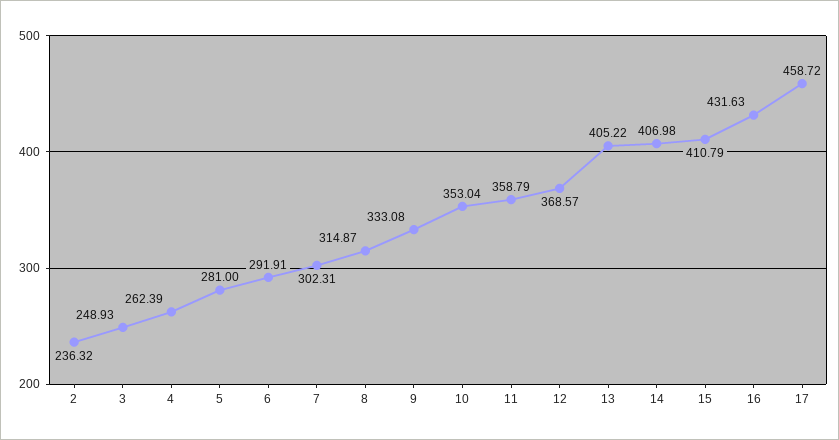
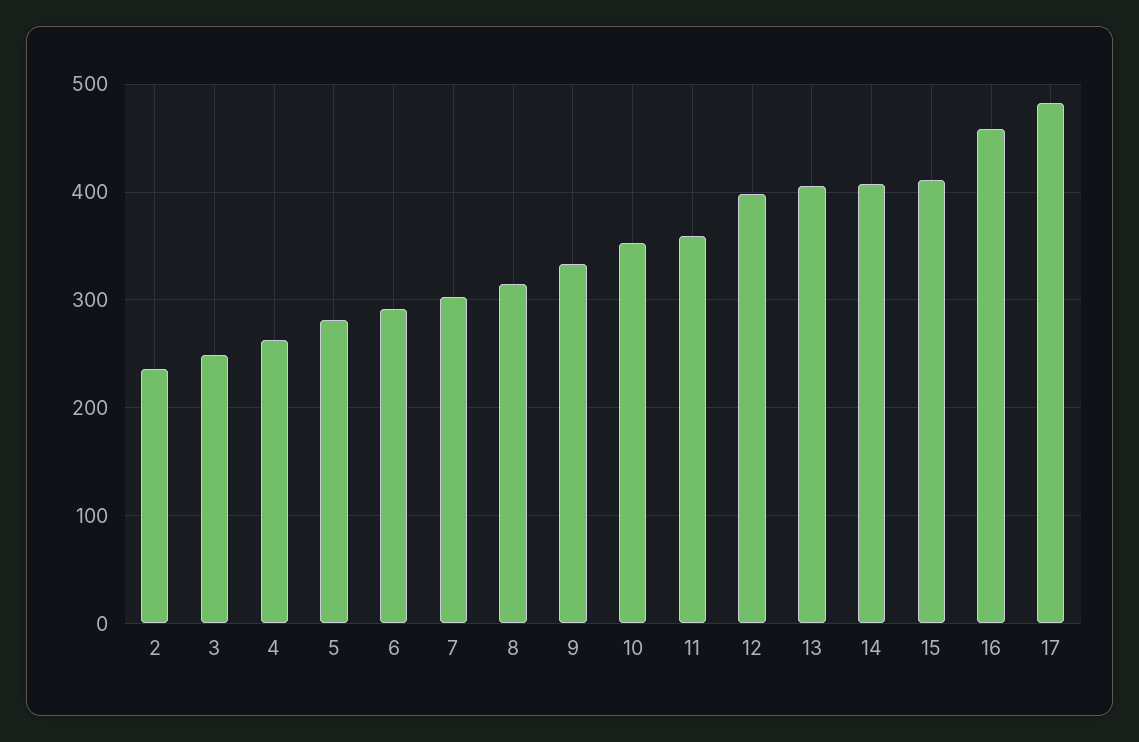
12: 368.57 -> 400
16: 431.63 -> 460
17: 458.72 -> 480

